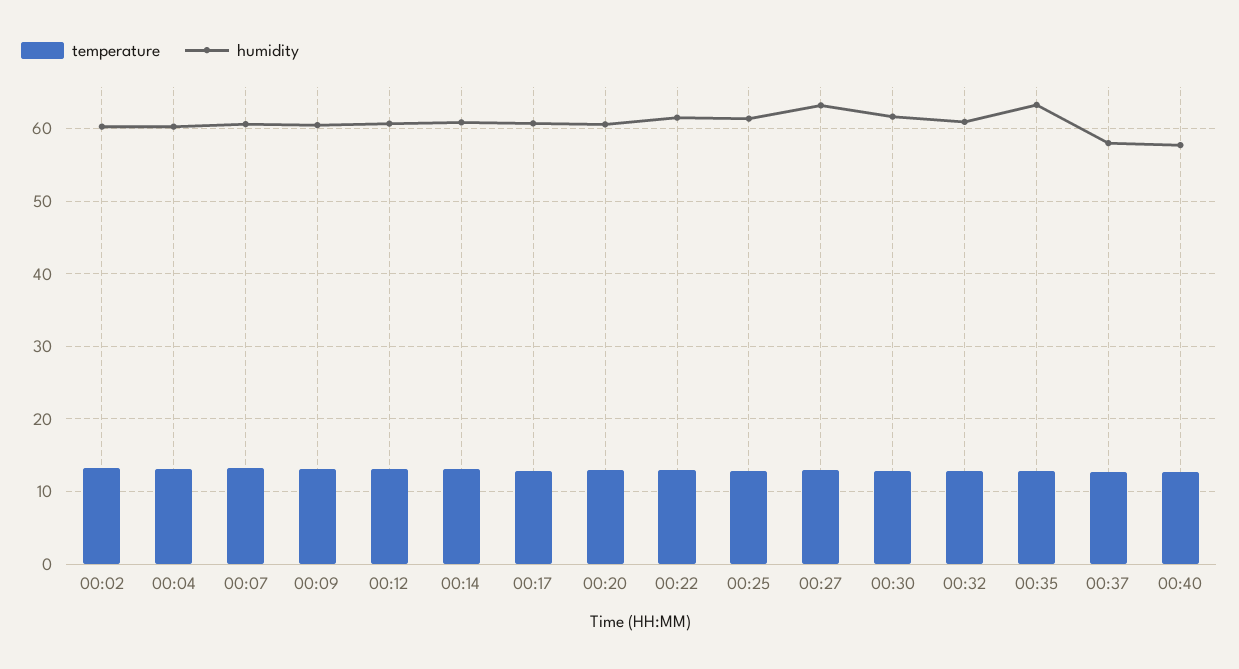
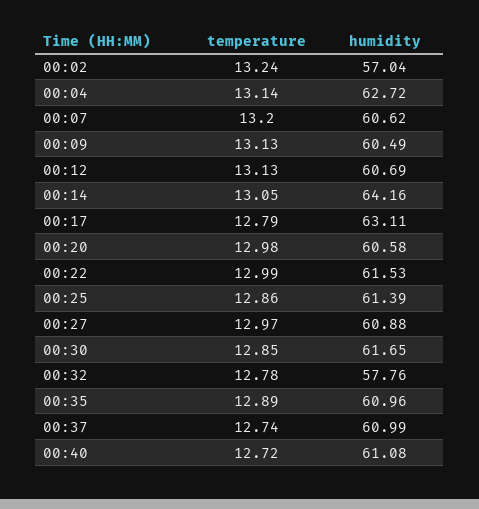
humidity, 00:02: 60 -> 57.04
humidity, 00:04: 60 -> 62.72
humidity, 00:14: 61 -> 64.16
humidity, 00:17: 61 -> 63.11
humidity, 00:27: 63 -> 60.88
humidity, 00:32: 61 -> 57.76
humidity, 00:35: 63 -> 60.96
humidity, 00:37: 58 -> 60.99
humidity, 00:40: 58 -> 61.08

